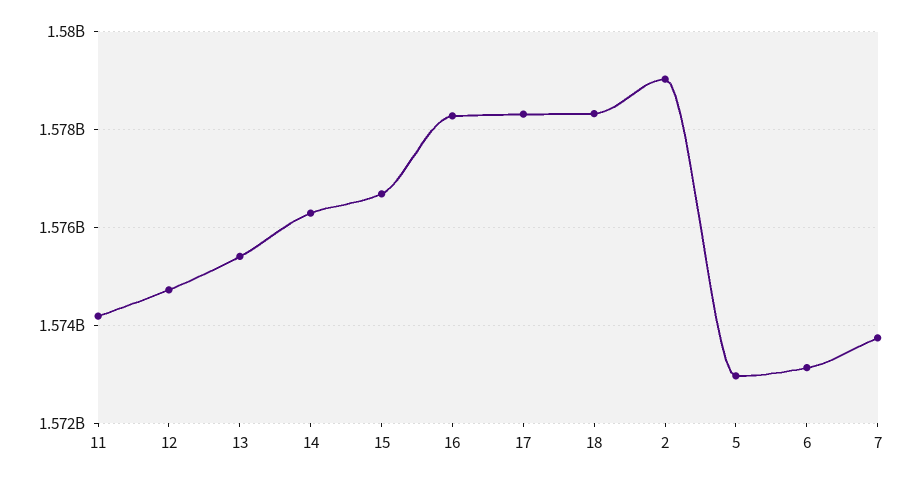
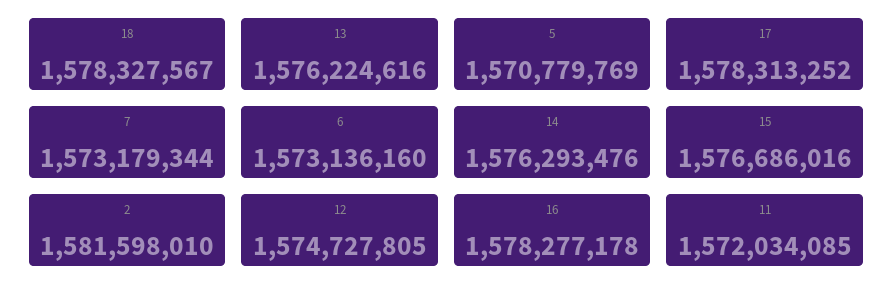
11: 1574200000 -> 1572034085
13: 1575400000 -> 1576224616
2: 1579000000 -> 1581598010
5: 1573000000 -> 1570779769
7: 1573800000 -> 1573179344

